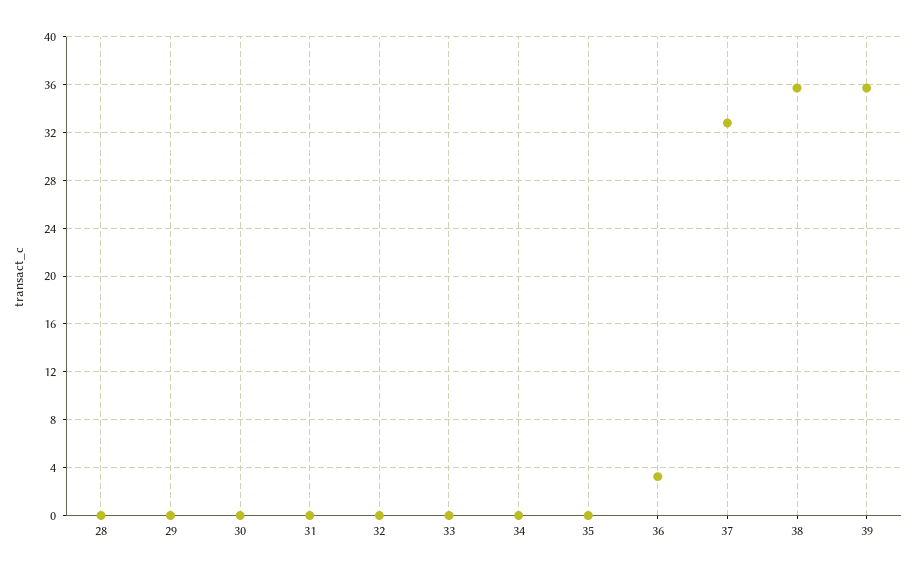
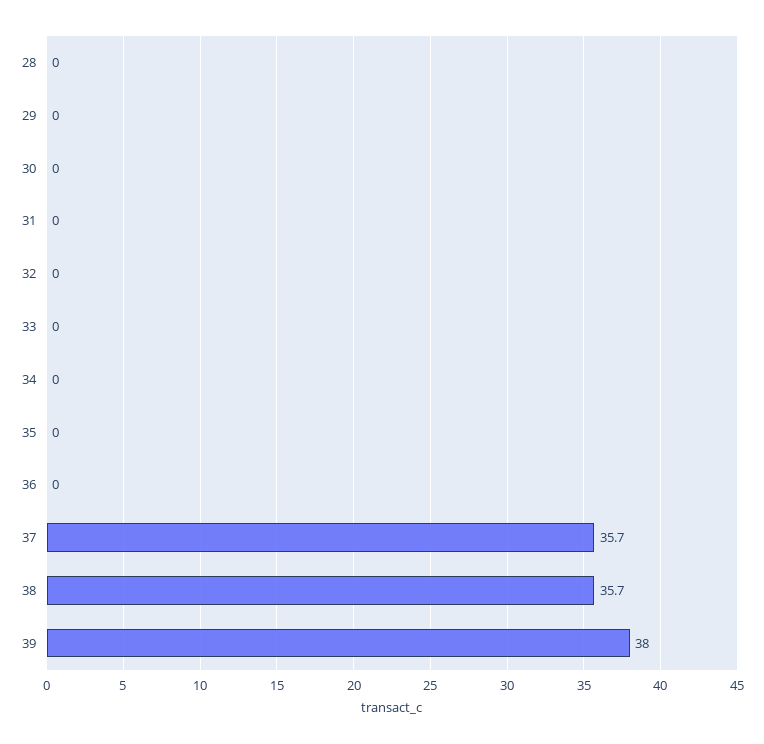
36: 3 -> 0
37: 33 -> 35.7
39: 36 -> 38

